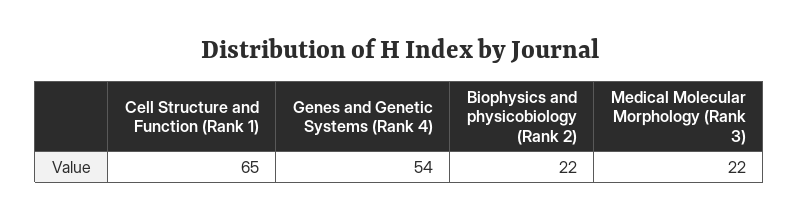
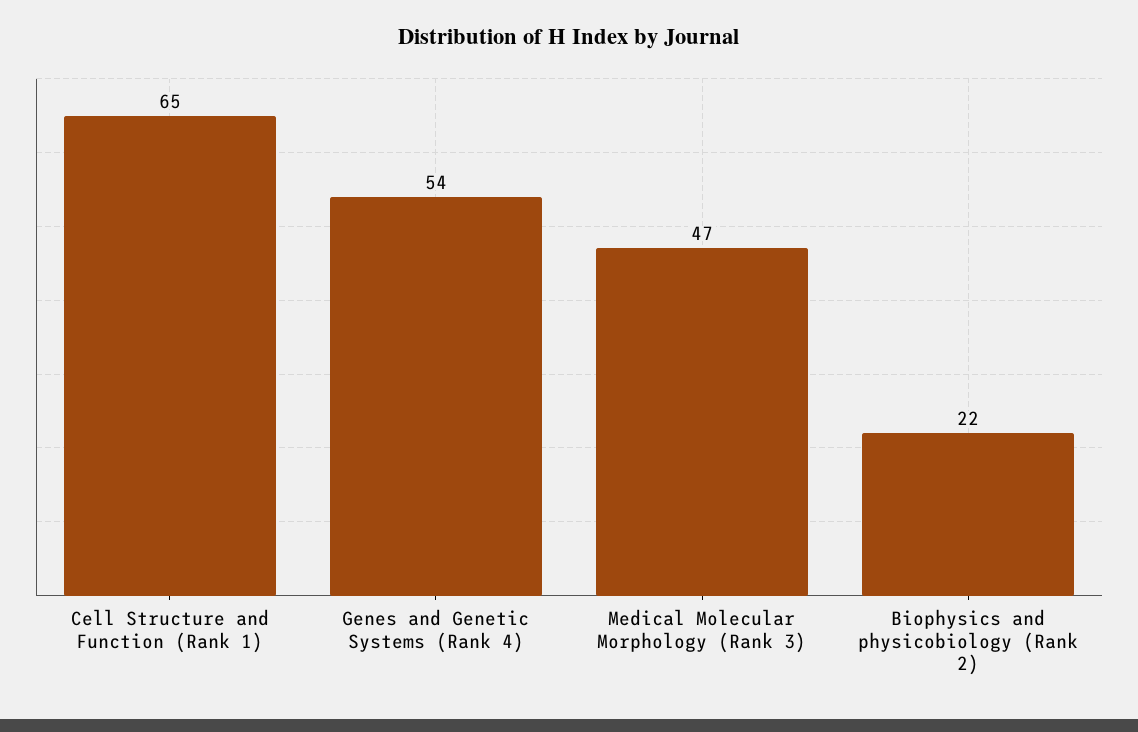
Medical Molecular Morphology (Rank 3): 22 -> 47

